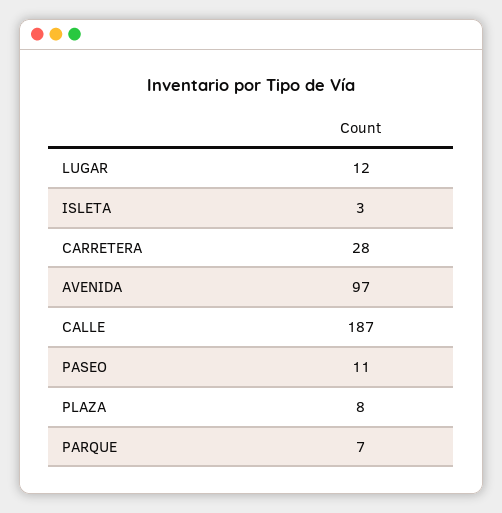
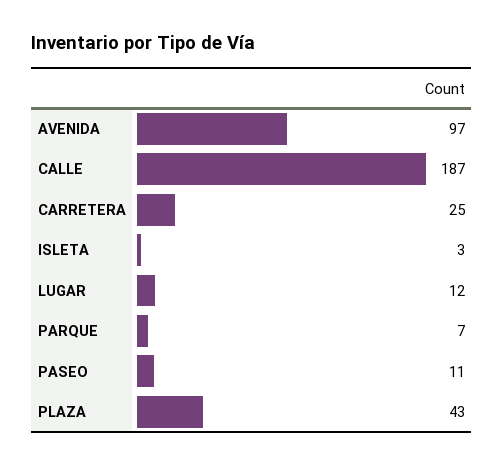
CARRETERA: 28 -> 25
PLAZA: 8 -> 43

